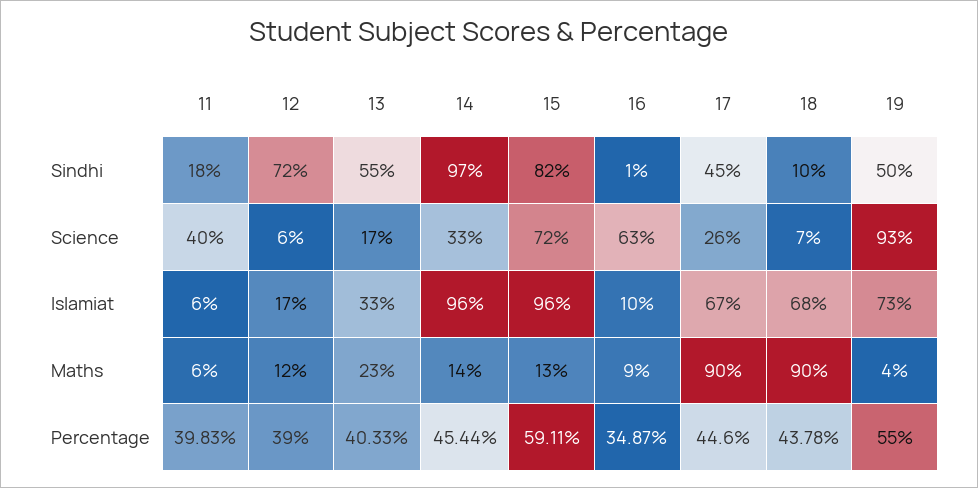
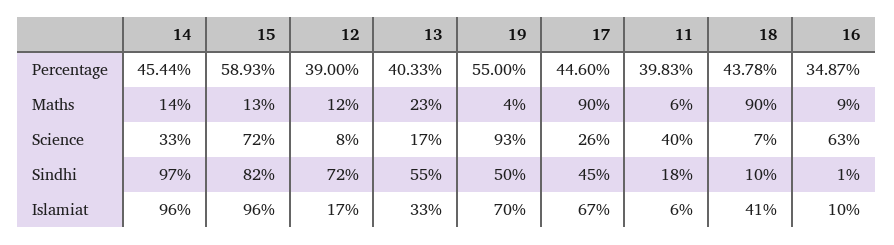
12, Science: 6 -> 8
18, Islamiat: 68 -> 41
19, Islamiat: 73 -> 70
15, Percentage: 59.11 -> 58.93

